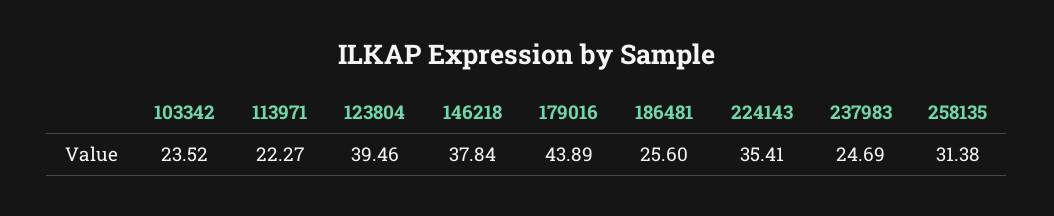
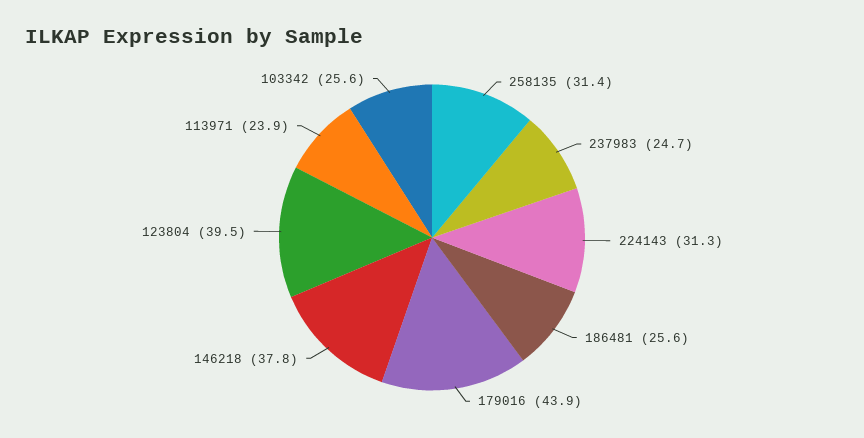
103342: 23.52 -> 25.6
113971: 22.27 -> 23.9
224143: 35.41 -> 31.3

